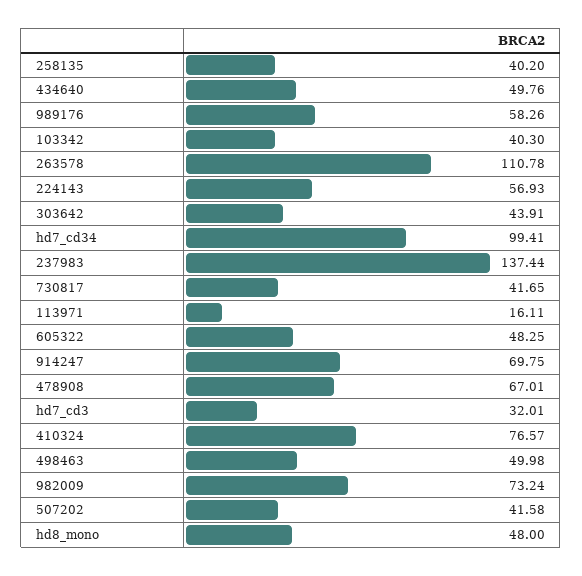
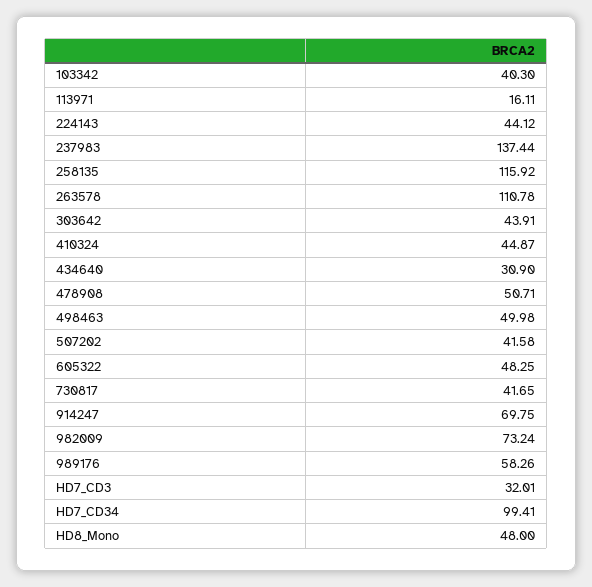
258135: 40.2 -> 115.92
434640: 49.76 -> 30.9
224143: 56.93 -> 44.12
478908: 67.01 -> 50.71
410324: 76.57 -> 44.87

